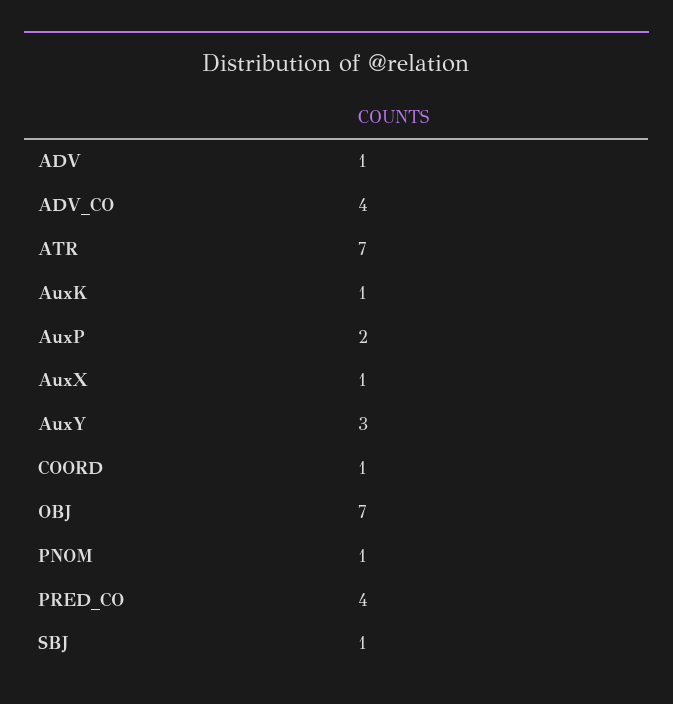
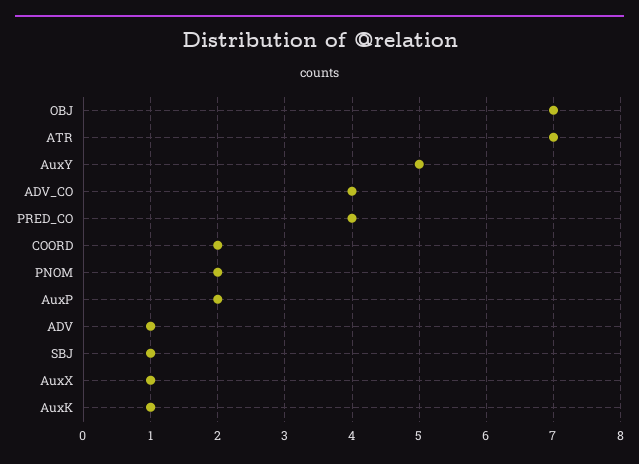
AuxY: 3 -> 5
COORD: 1 -> 2
PNOM: 1 -> 2

